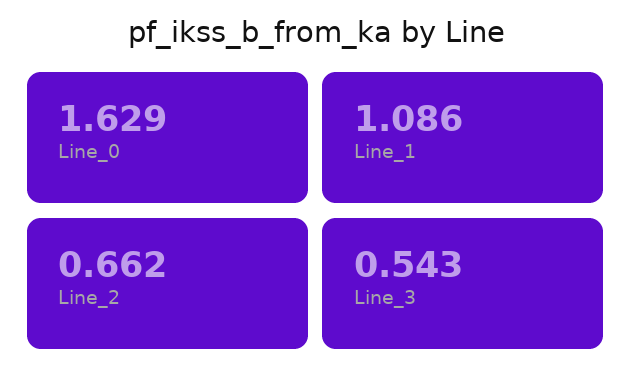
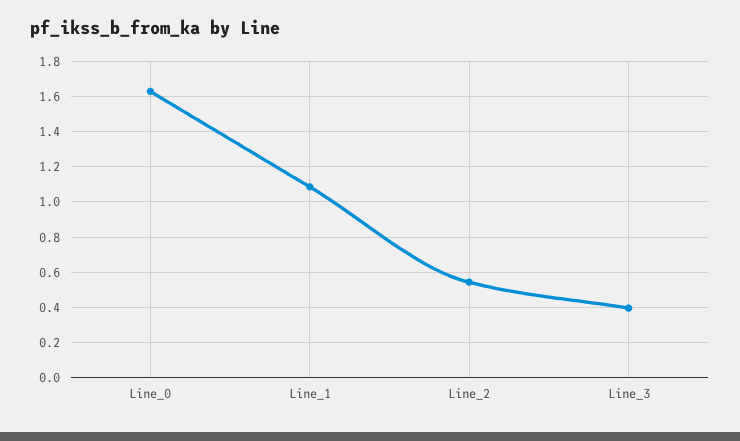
Line_2: 0.662 -> 0.55
Line_3: 0.543 -> 0.4

